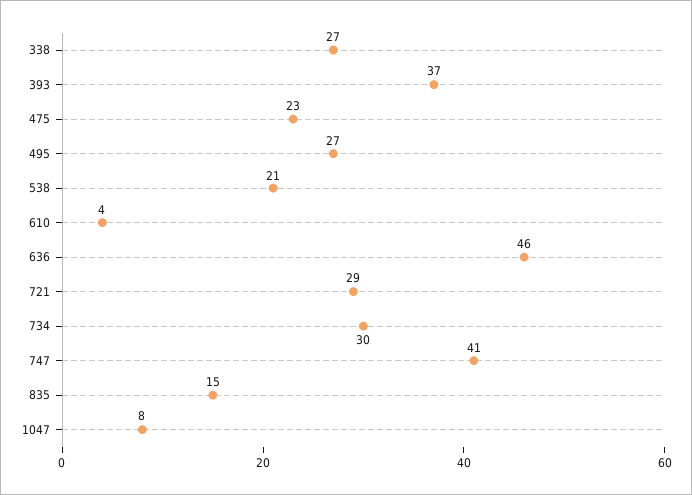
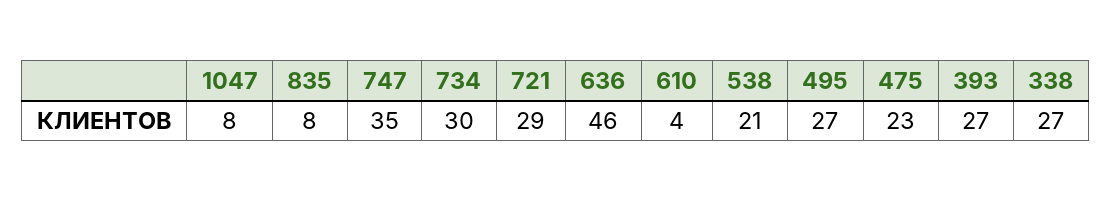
393: 37 -> 27
747: 41 -> 35
835: 15 -> 8

